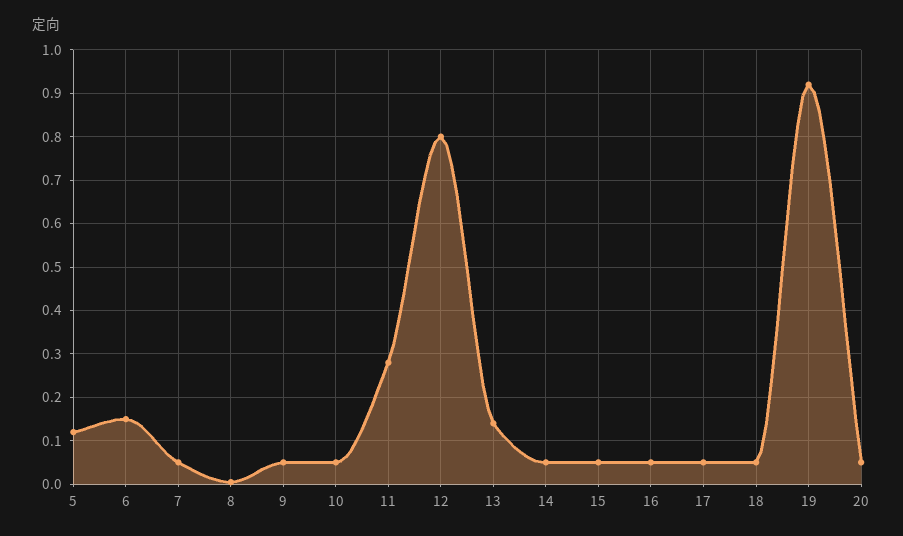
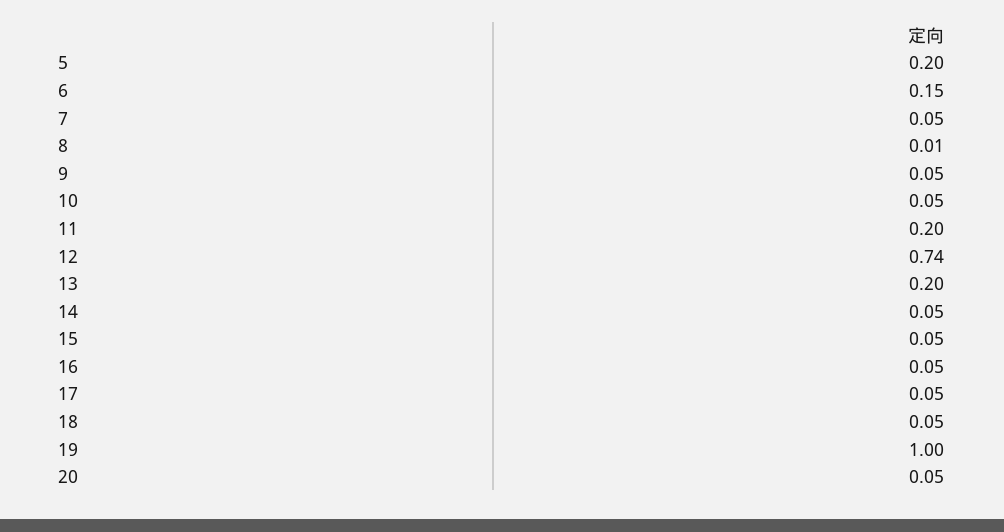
5: 0.12 -> 0.2
11: 0.28 -> 0.2
12: 0.8 -> 0.74
13: 0.14 -> 0.2
19: 0.92 -> 1

